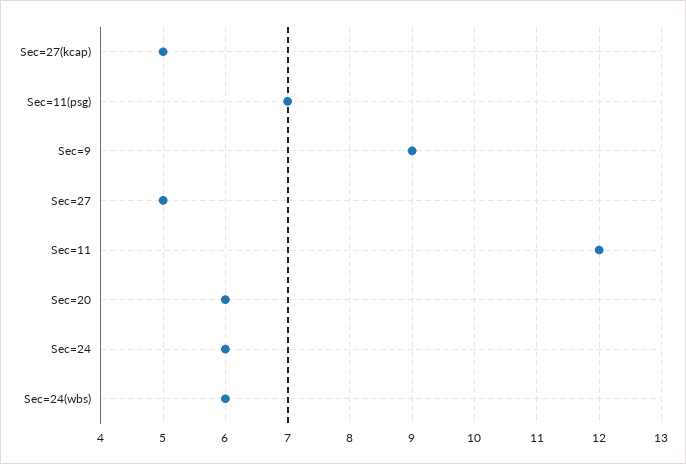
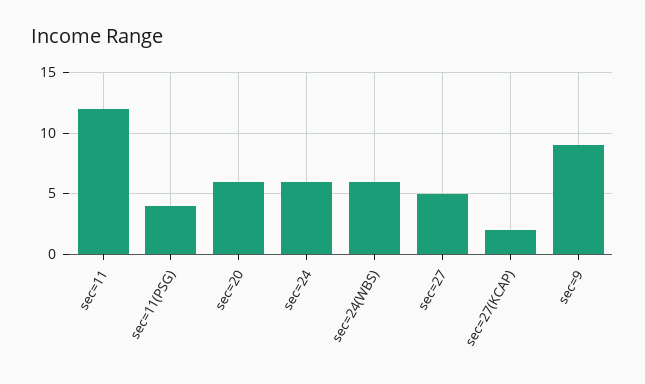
Sec=27(kcap): 5 -> 2
Sec=11(psg): 7 -> 4

